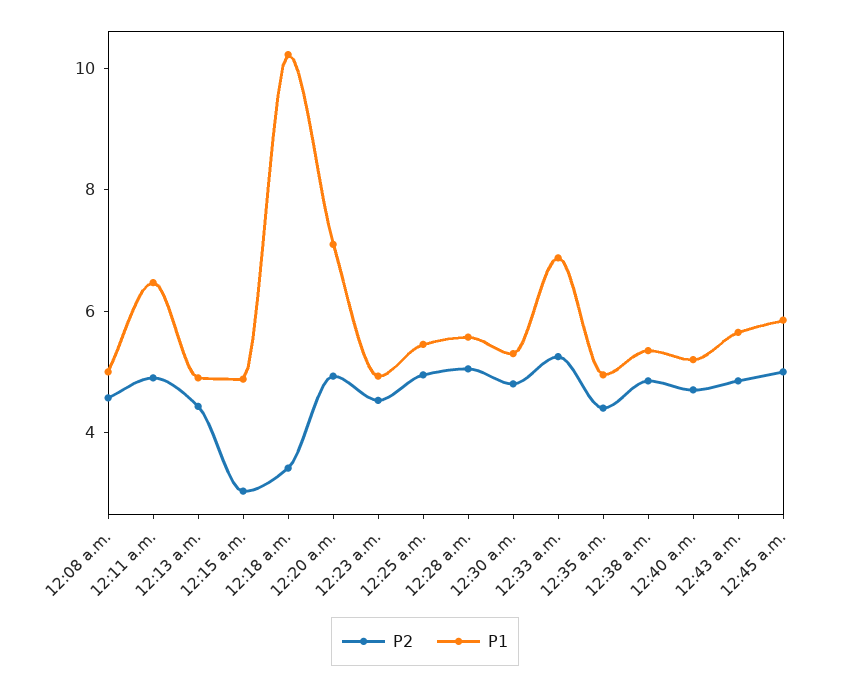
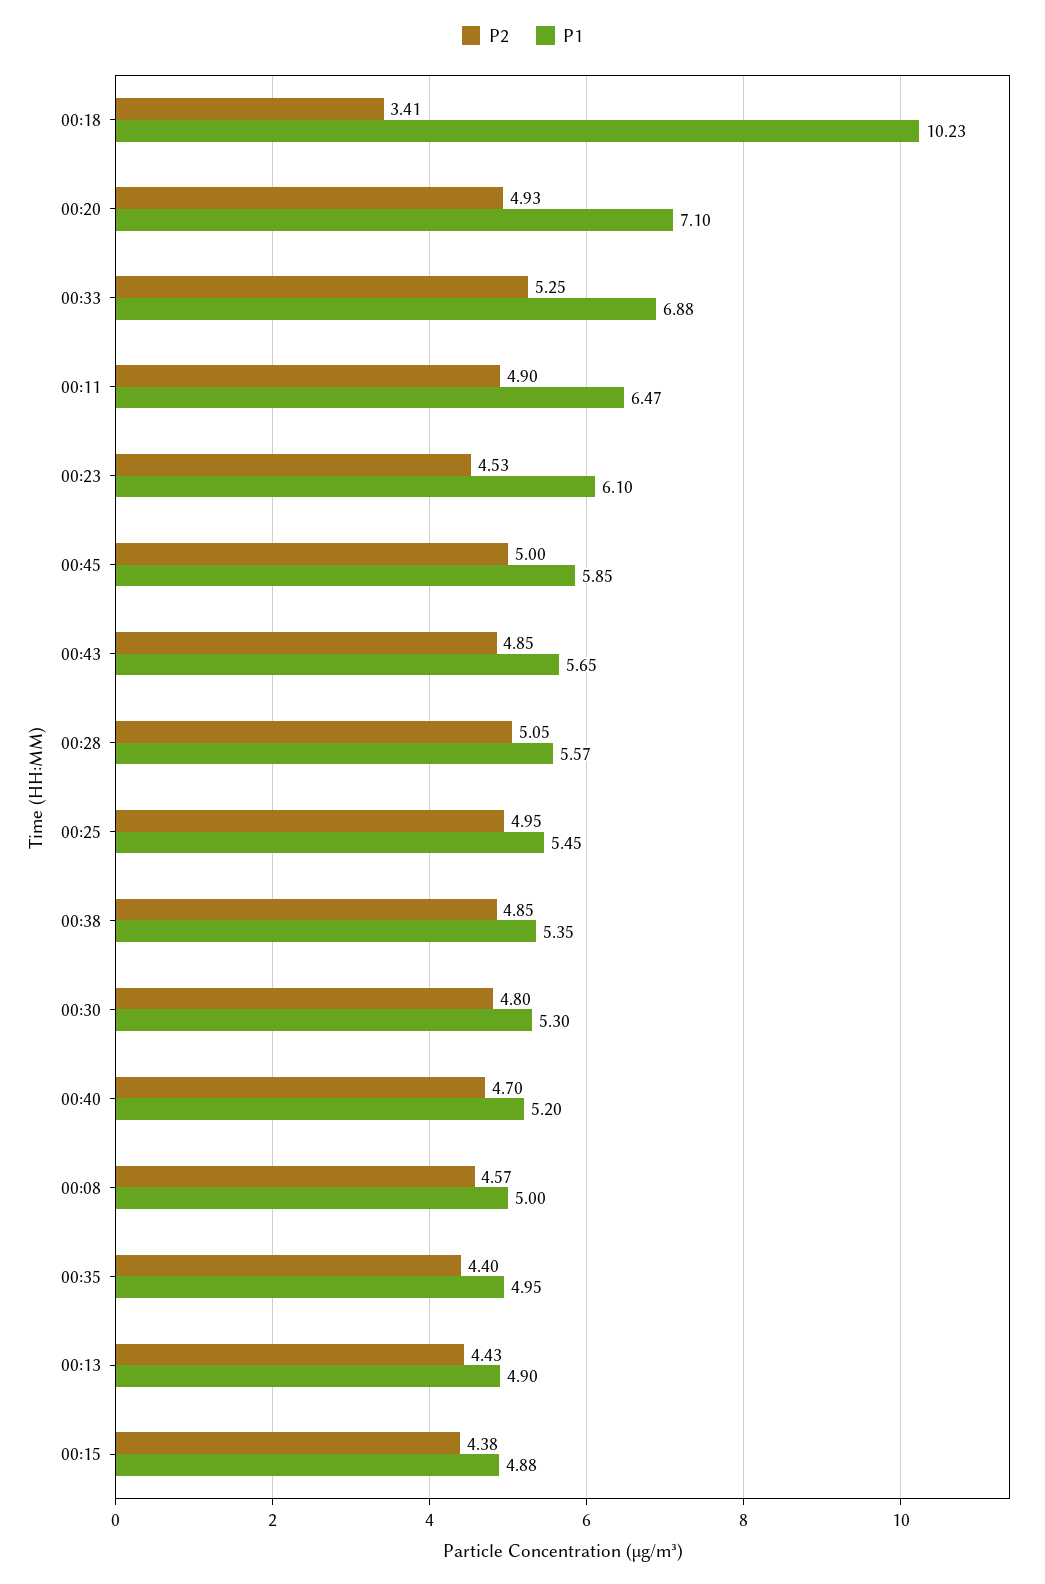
P2, 12:15 a.m.: 3 -> 4.38
P1, 12:23 a.m.: 5 -> 6.1

